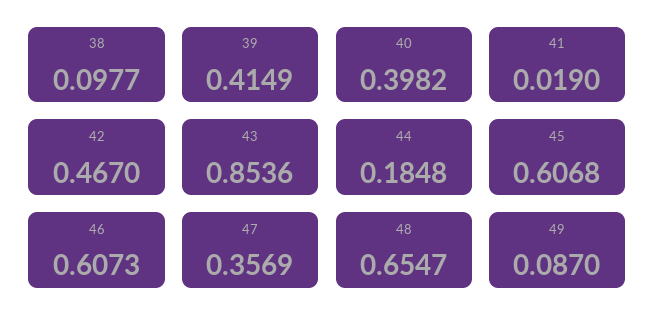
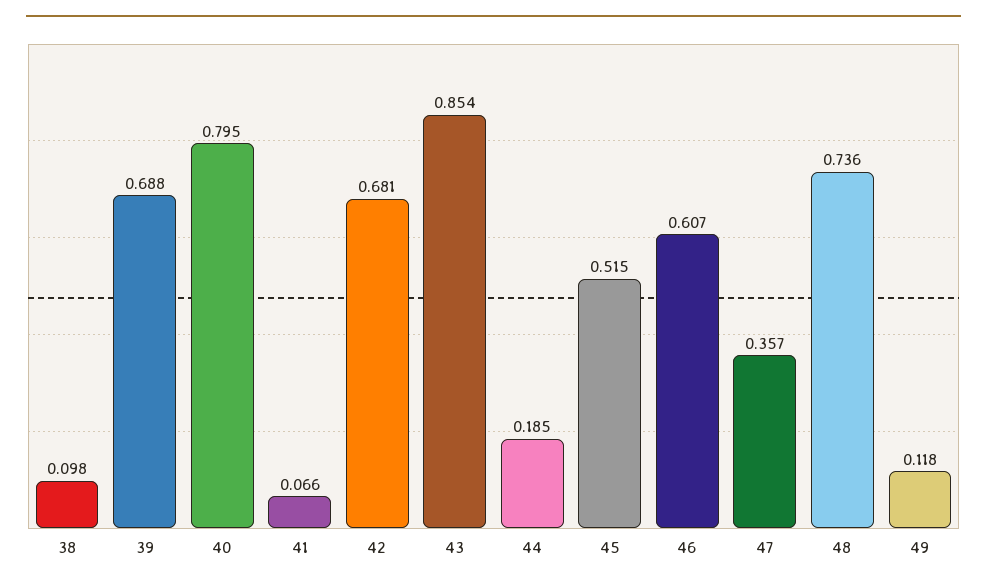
39: 0.4149 -> 0.688
40: 0.3982 -> 0.795
41: 0.019 -> 0.066
42: 0.467 -> 0.681
45: 0.6068 -> 0.515
48: 0.6547 -> 0.736
49: 0.087 -> 0.118

